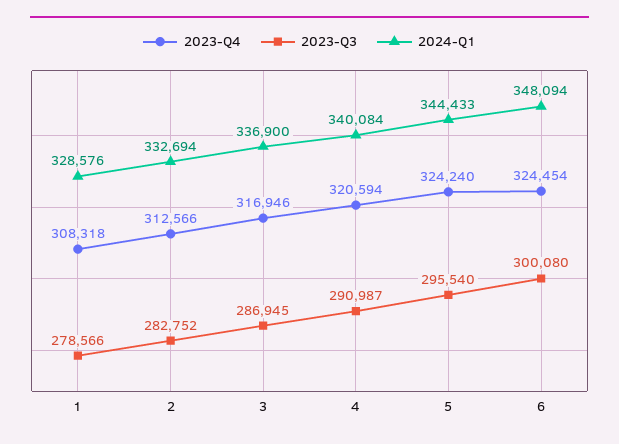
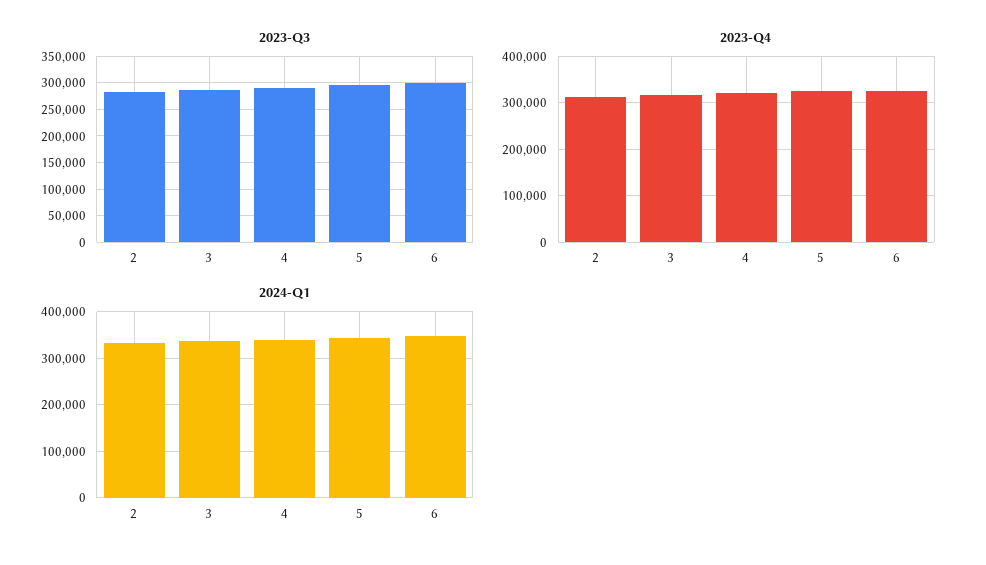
2023-Q4, 1: 308318 -> none
2023-Q3, 1: 278566 -> none
2024-Q1, 1: 328576 -> none

